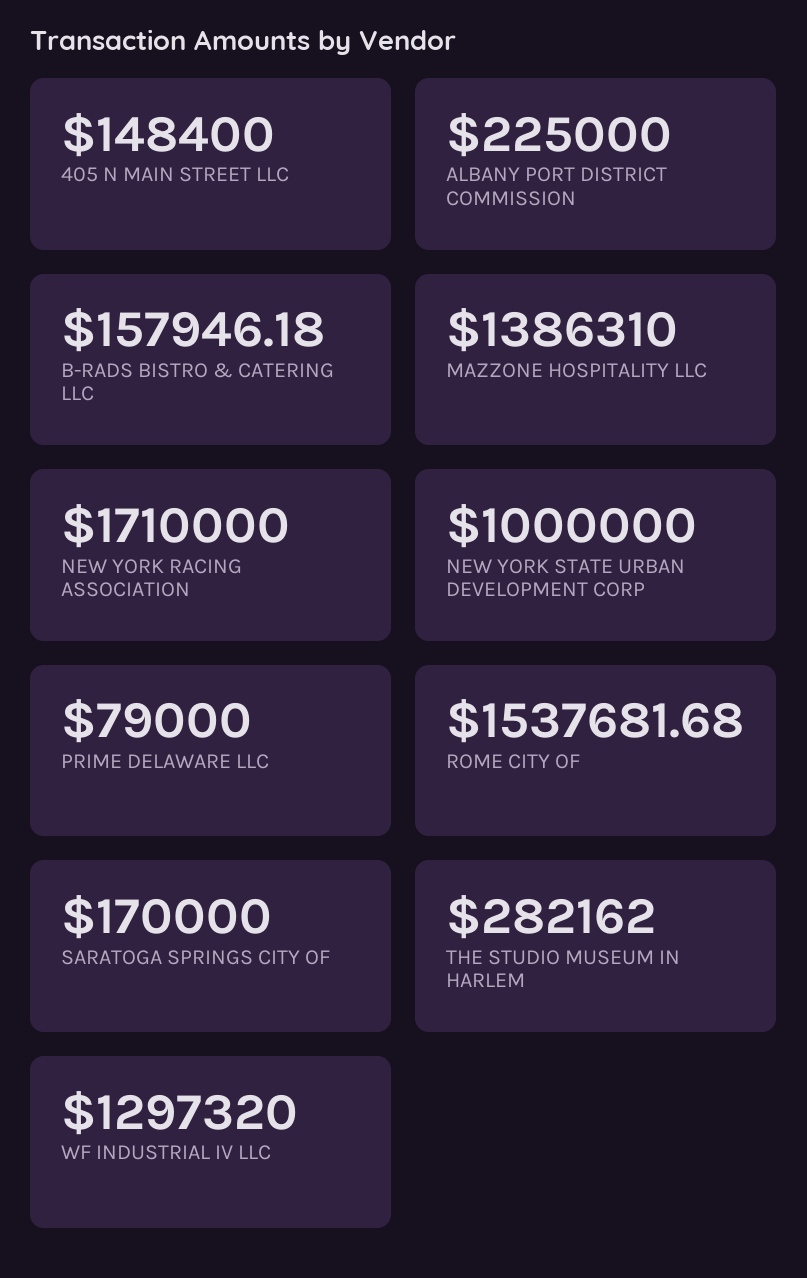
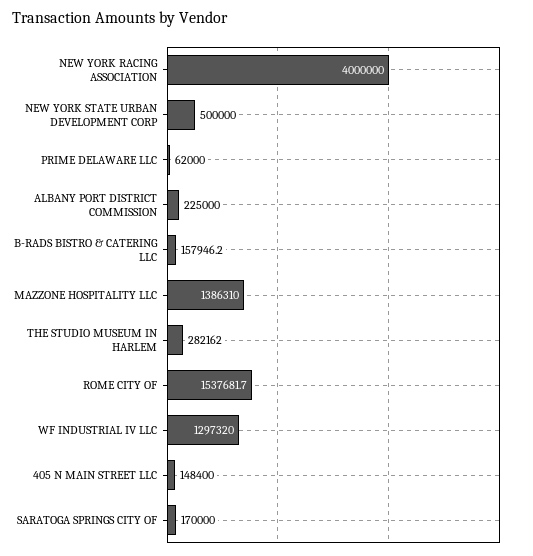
NEW YORK RACING ASSOCIATION: 1710000 -> 4000000
NEW YORK STATE URBAN DEVELOPMENT CORP: 1000000 -> 500000
PRIME DELAWARE LLC: 79000 -> 62000

